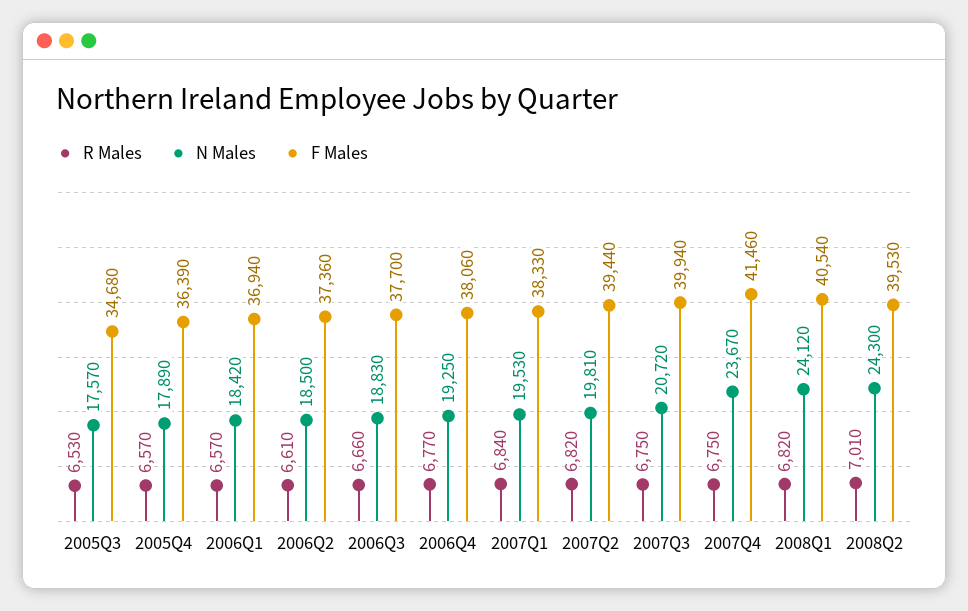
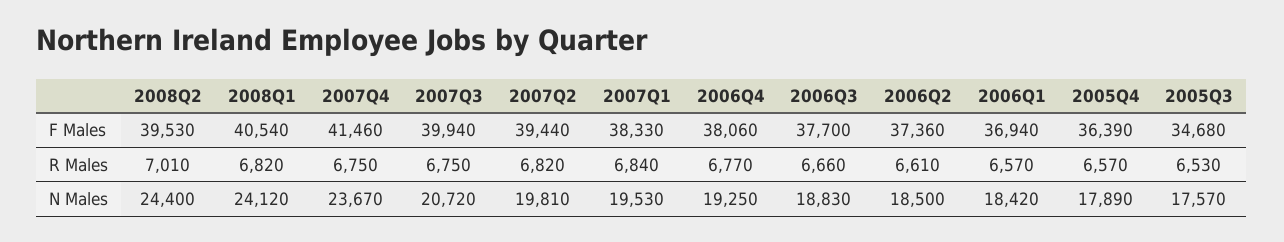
N Males, 2008Q2: 24300 -> 24400

